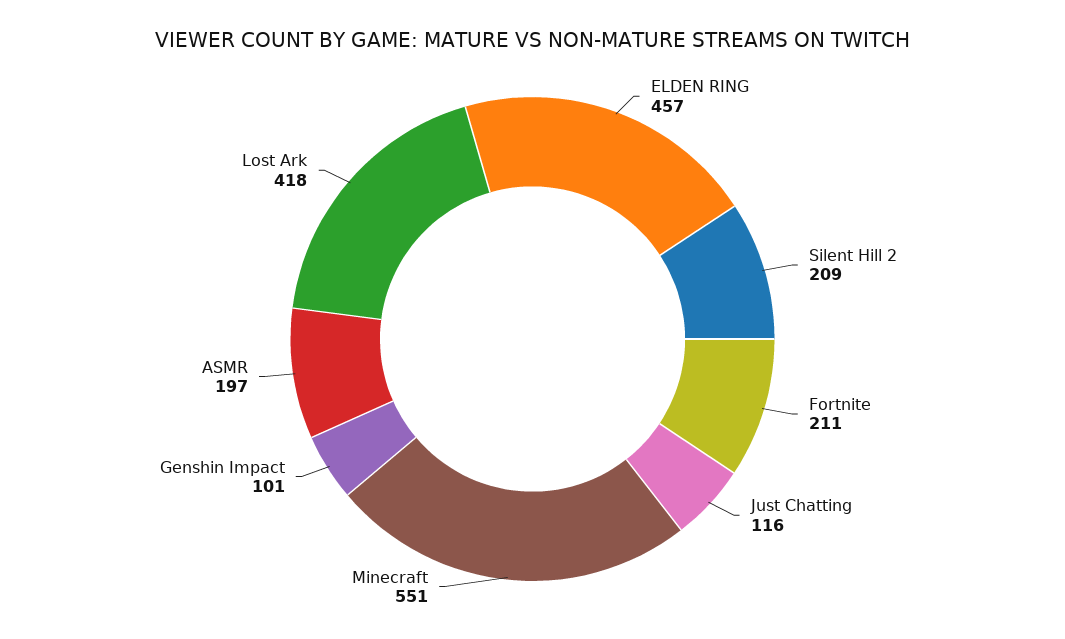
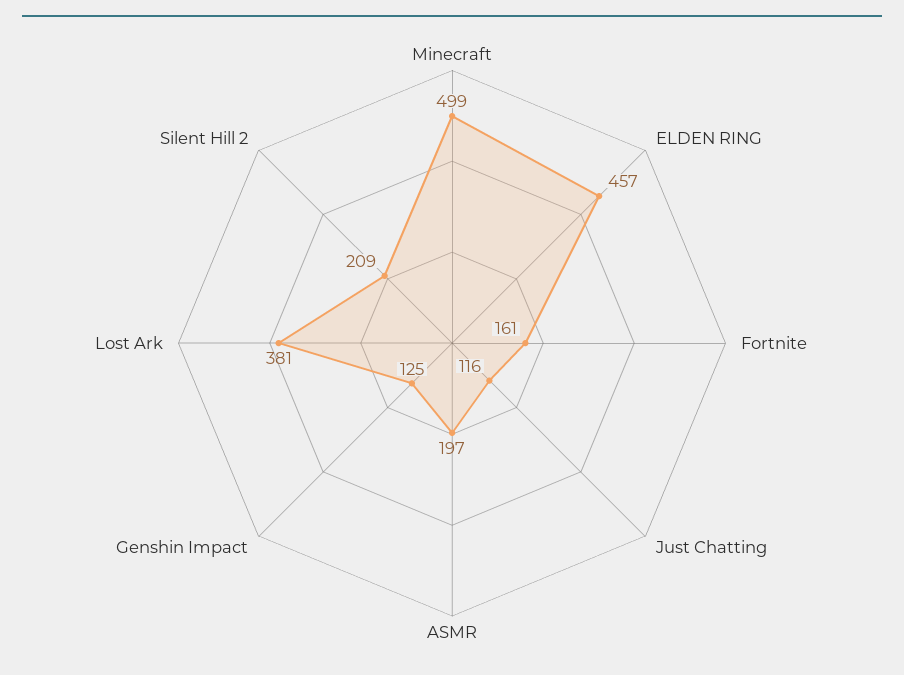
Fortnite: 211 -> 161
Minecraft: 551 -> 499
Genshin Impact: 101 -> 125
Lost Ark: 418 -> 381

